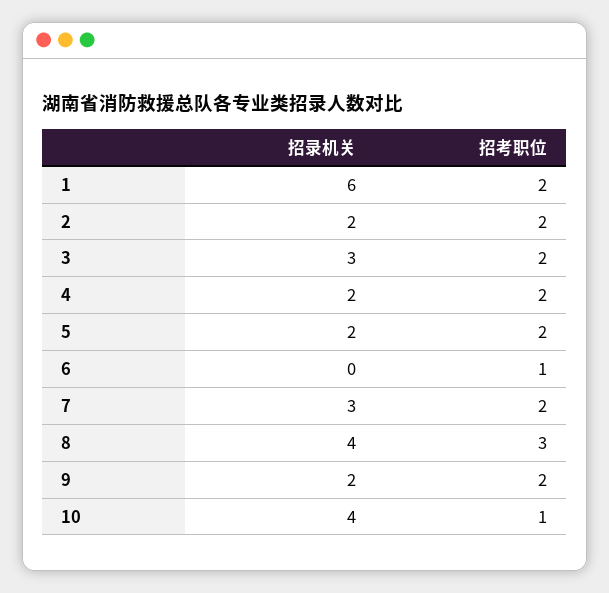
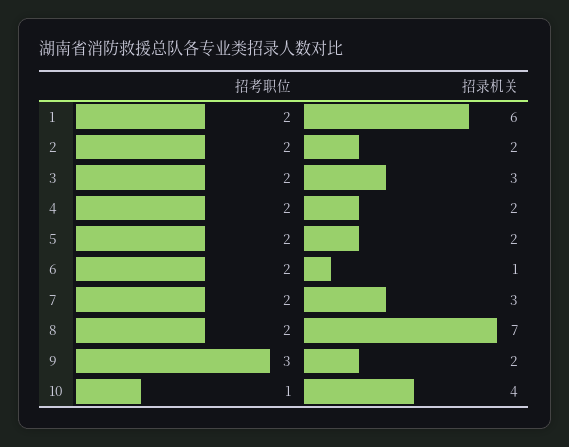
招录机关, 6: 0 -> 1
招考职位, 6: 1 -> 2
招录机关, 8: 4 -> 7
招考职位, 8: 3 -> 2
招考职位, 9: 2 -> 3

